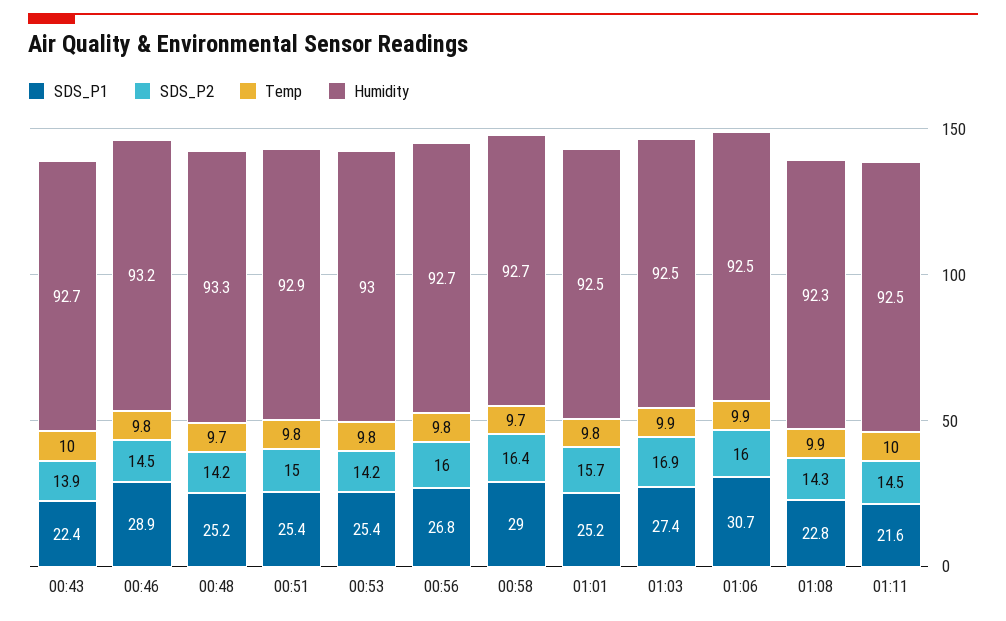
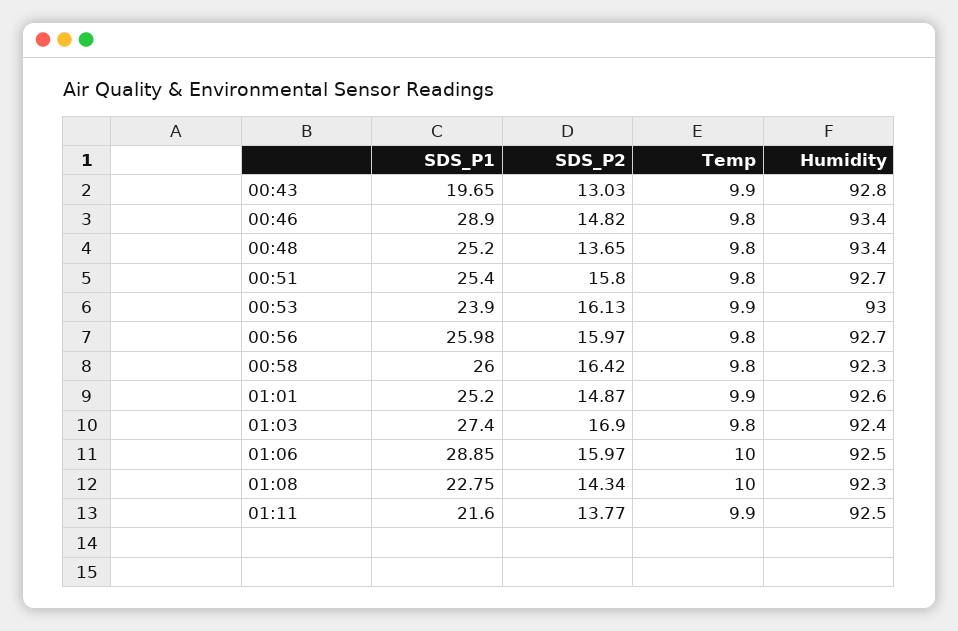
SDS_P1, 00:43: 22.4 -> 19.65
SDS_P2, 00:43: 13.9 -> 13.03
Temp, 00:43: 10 -> 9.9
Humidity, 00:43: 92.7 -> 92.8
SDS_P2, 00:46: 14.5 -> 14.82
Humidity, 00:46: 93.2 -> 93.4
SDS_P2, 00:48: 14.2 -> 13.65
Temp, 00:48: 9.7 -> 9.8
Humidity, 00:48: 93.3 -> 93.4
SDS_P2, 00:51: 15 -> 15.8
Humidity, 00:51: 92.9 -> 92.7
SDS_P1, 00:53: 25.4 -> 23.9
SDS_P2, 00:53: 14.2 -> 16.13
Temp, 00:53: 9.8 -> 9.9
SDS_P1, 00:56: 26.8 -> 25.98
SDS_P1, 00:58: 29 -> 26
Temp, 00:58: 9.7 -> 9.8
Humidity, 00:58: 92.7 -> 92.3
SDS_P2, 01:01: 15.7 -> 14.87
Temp, 01:01: 9.8 -> 9.9
Humidity, 01:01: 92.5 -> 92.6
Temp, 01:03: 9.9 -> 9.8
Humidity, 01:03: 92.5 -> 92.4
SDS_P1, 01:06: 30.7 -> 28.85
Temp, 01:06: 9.9 -> 10
Temp, 01:08: 9.9 -> 10
SDS_P2, 01:11: 14.5 -> 13.77
Temp, 01:11: 10 -> 9.9

